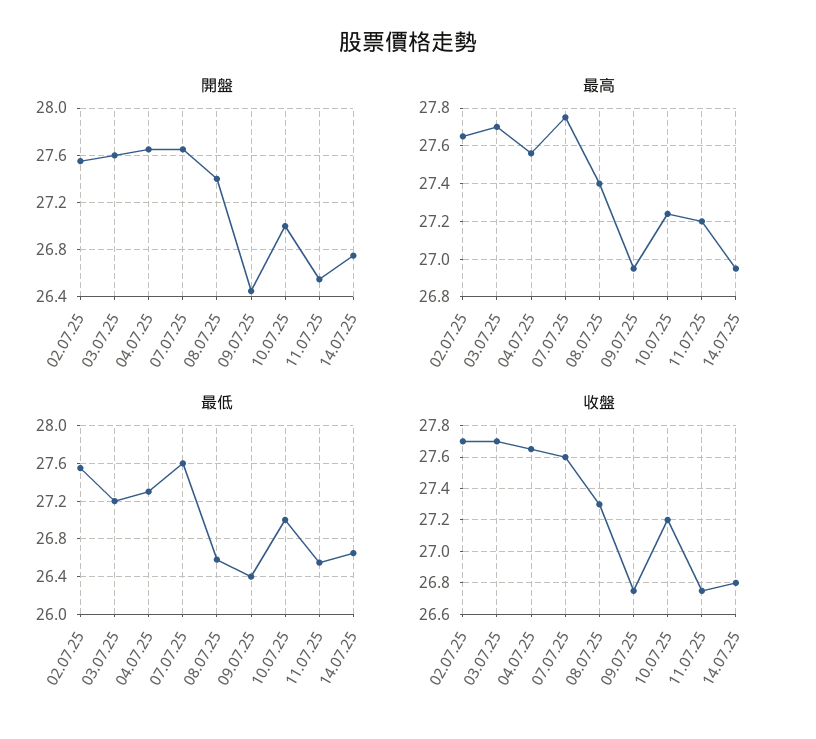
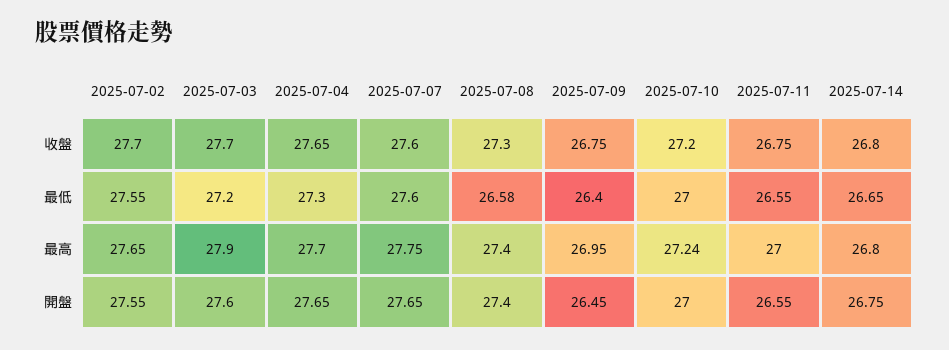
最高, 03.07.25: 27.7 -> 27.9
最高, 04.07.25: 27.55 -> 27.7
最高, 11.07.25: 27.2 -> 27
最高, 14.07.25: 26.95 -> 26.8

